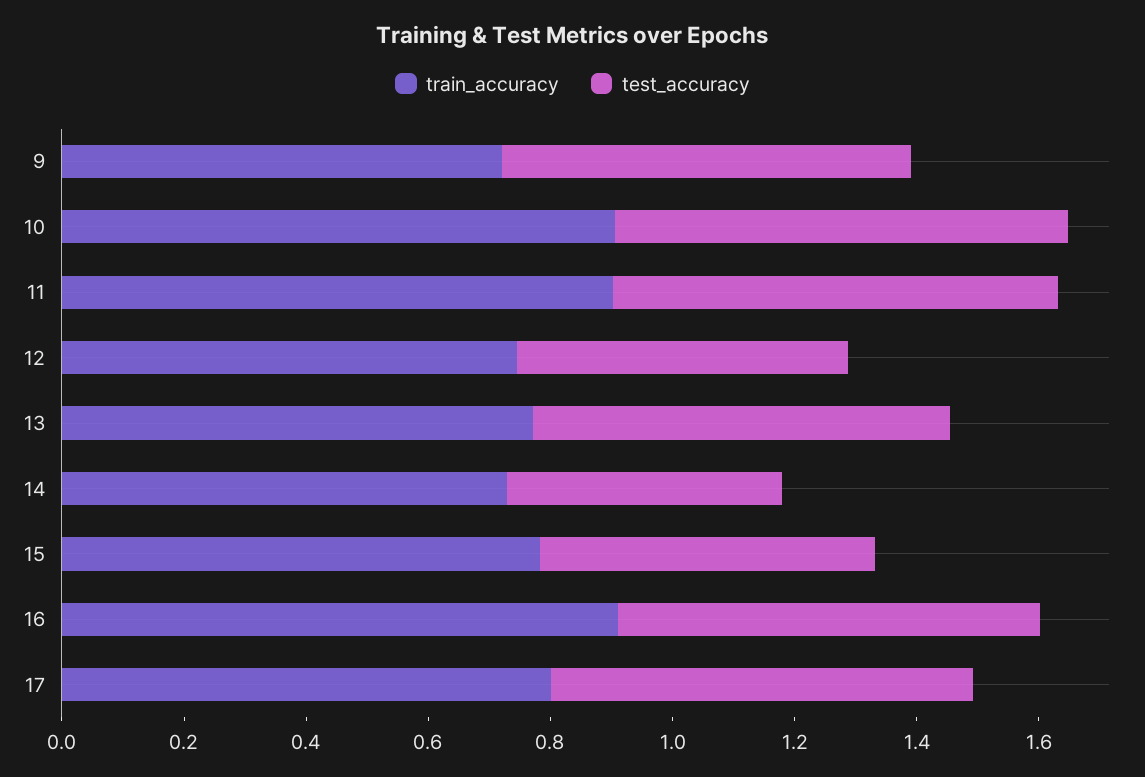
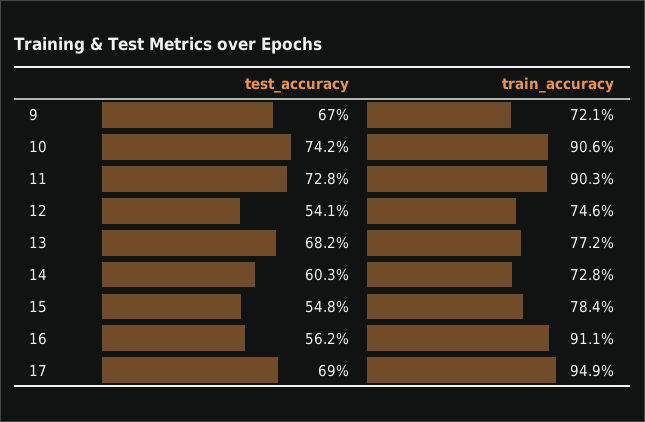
test_accuracy, 14: 0.45 -> 0.603
test_accuracy, 16: 0.7 -> 0.562
train_accuracy, 17: 0.8 -> 0.949

